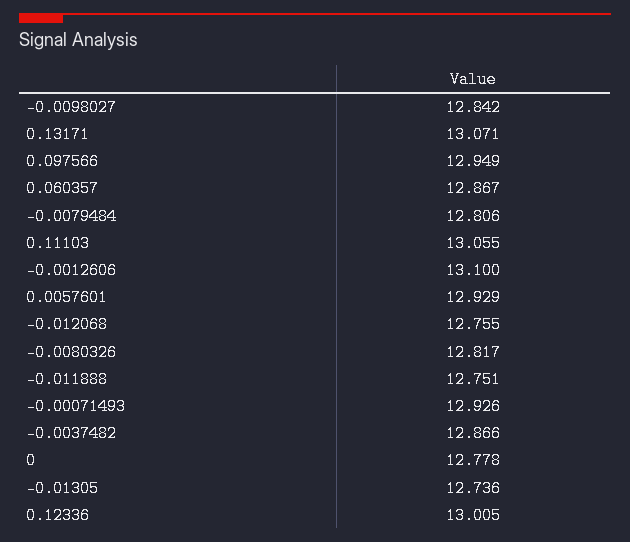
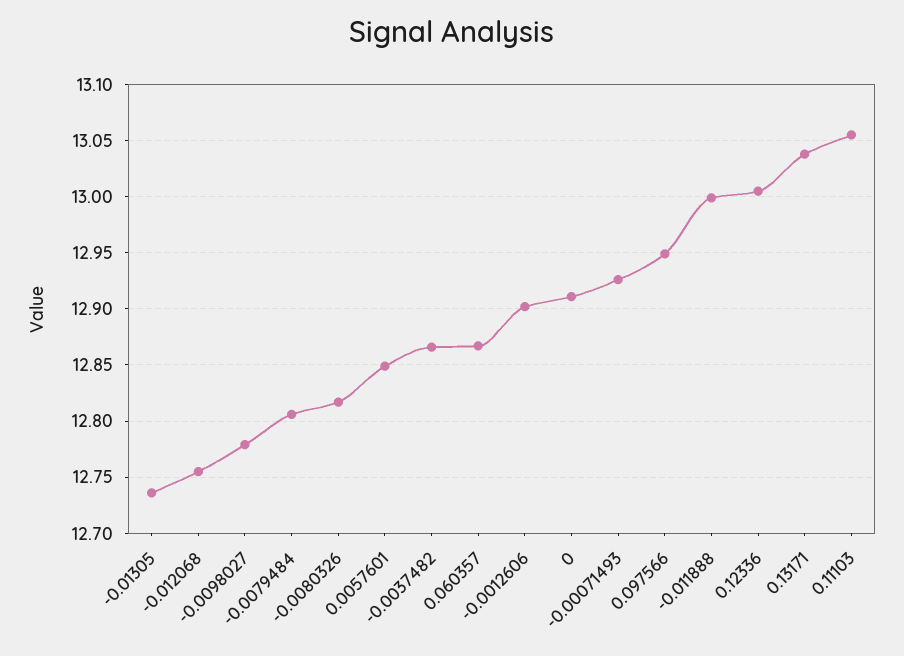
-0.0098027: 12.842 -> 12.78
0.13171: 13.071 -> 13.04
-0.0012606: 13.1 -> 12.9
0.0057601: 12.929 -> 12.85
-0.011888: 12.751 -> 13
0: 12.778 -> 12.91

